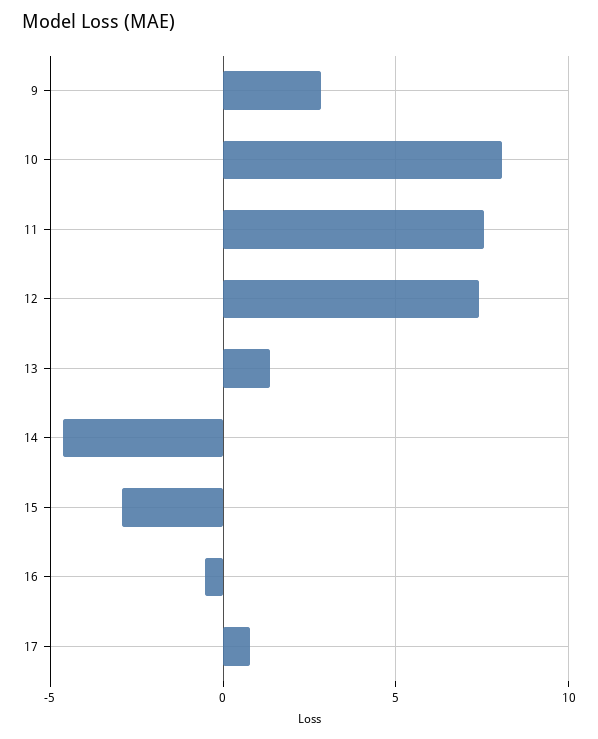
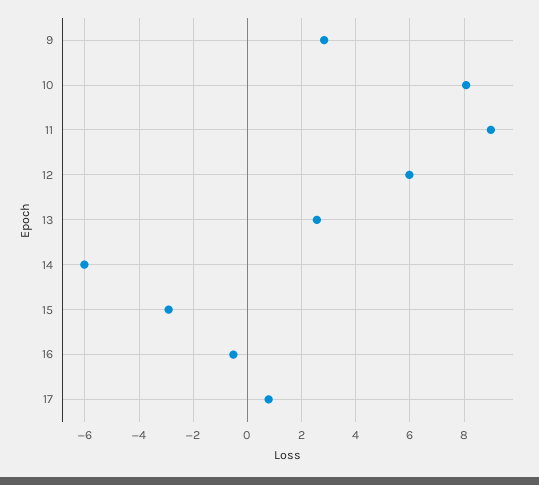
11: 7.5 -> 9
12: 7.5 -> 6
13: 1.5 -> 2.5
14: -4.5 -> -6

